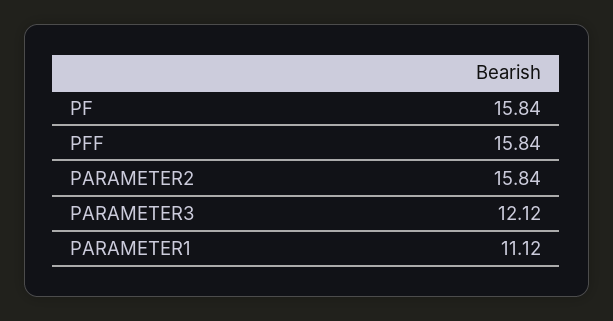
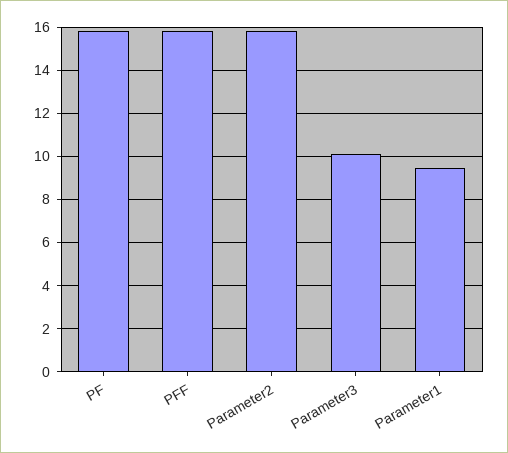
PARAMETER3: 12.12 -> 10
PARAMETER1: 11.12 -> 9.5

